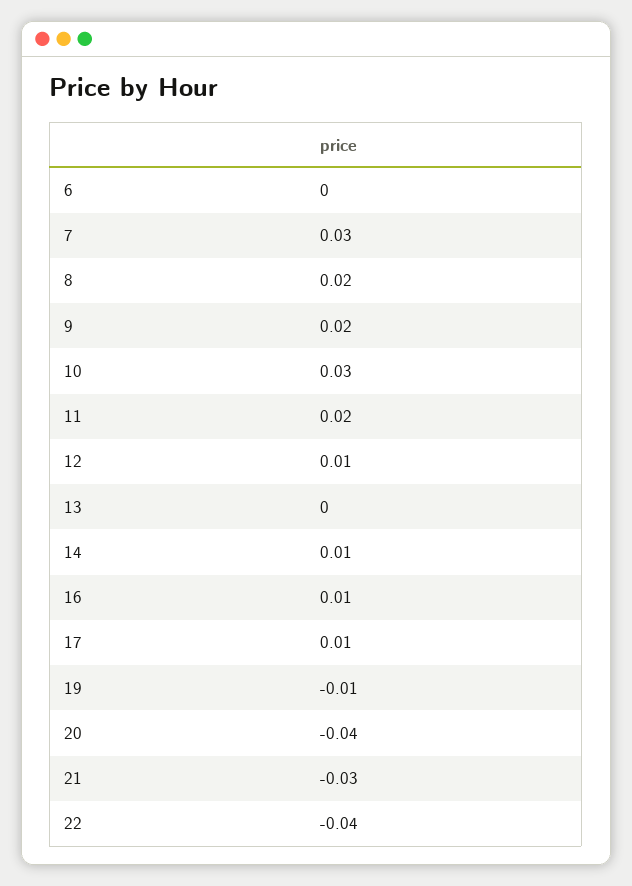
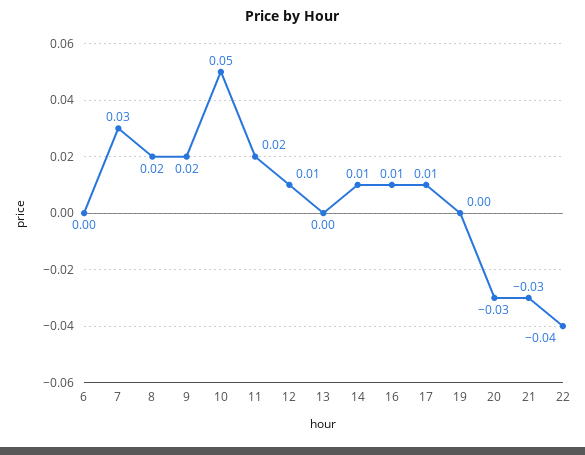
10: 0.03 -> 0.05
19: -0.01 -> 0
20: -0.04 -> -0.03

